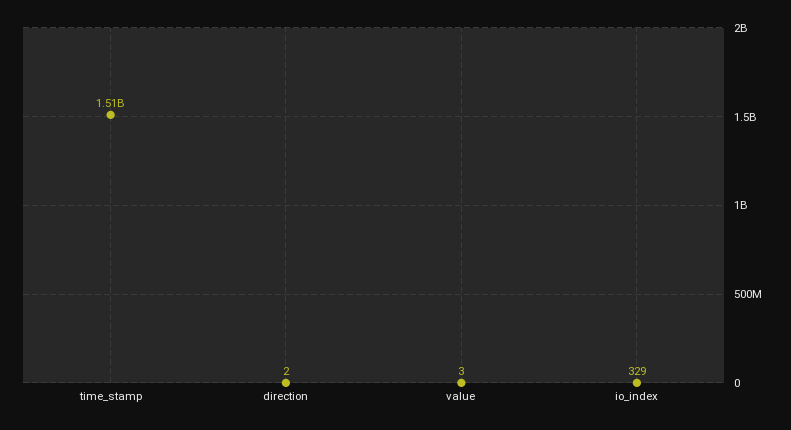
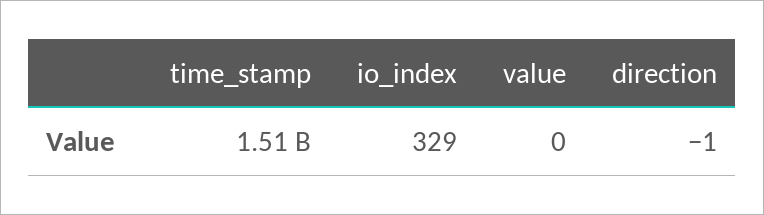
direction: 2 -> -1
value: 3 -> 0

